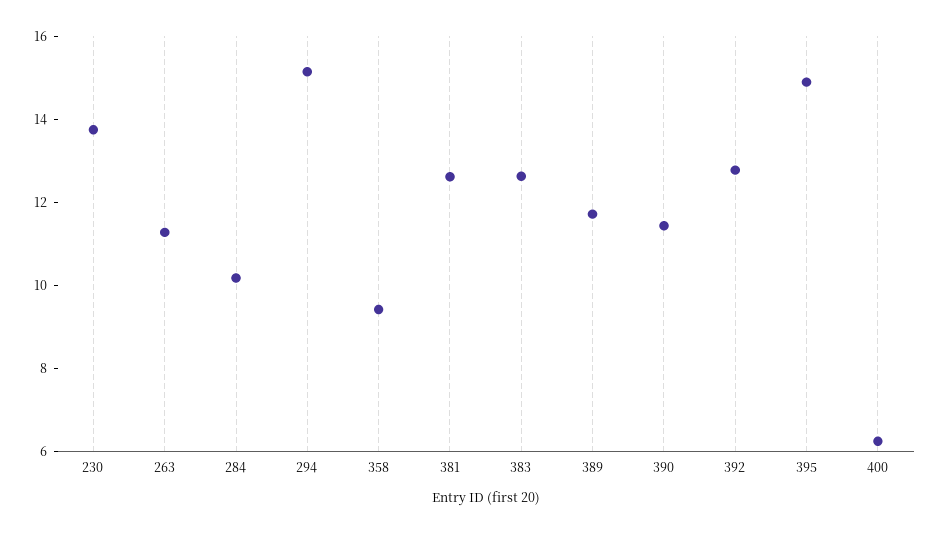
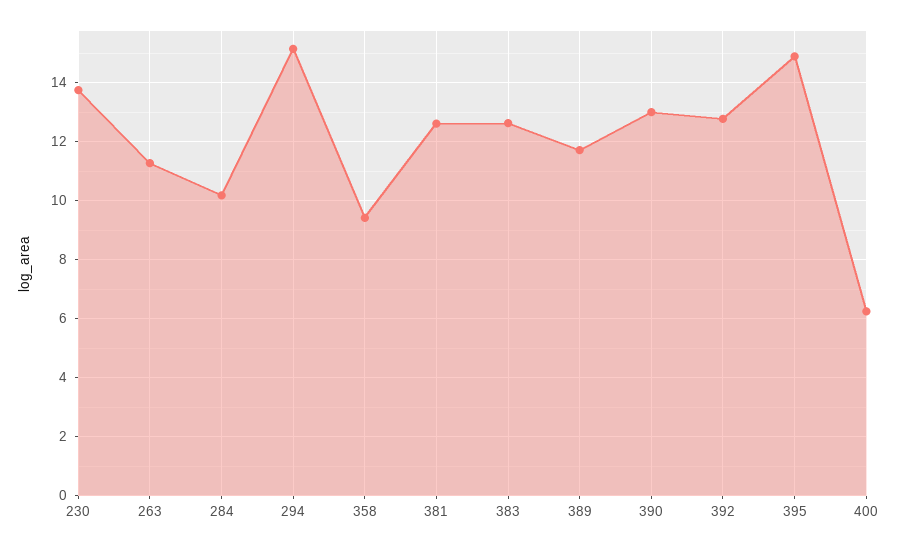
390: 11.5 -> 13

